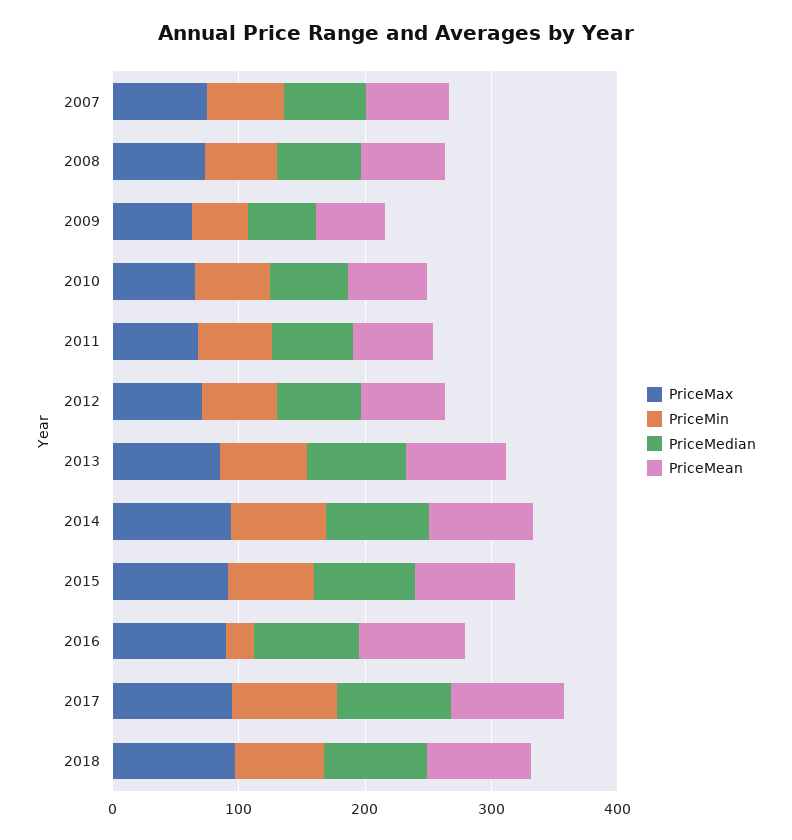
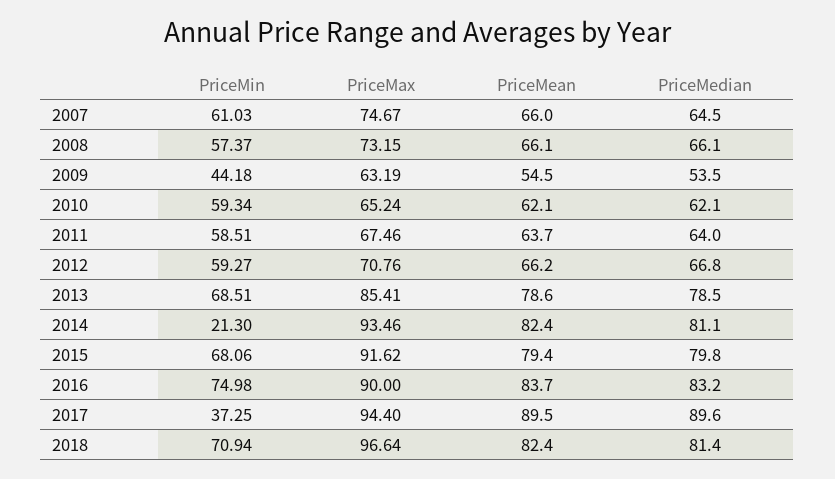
PriceMin, 2014: 80 -> 21.3
PriceMin, 2016: 20 -> 74.98
PriceMin, 2017: 80 -> 37.25

